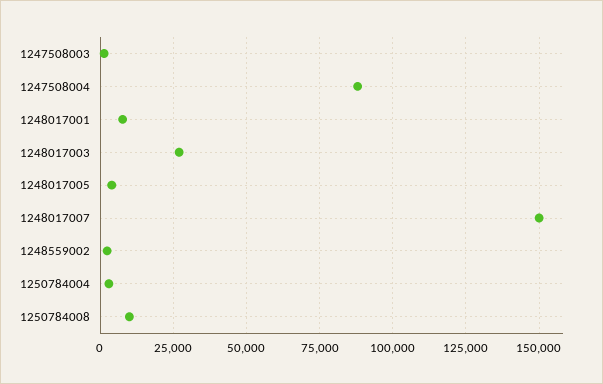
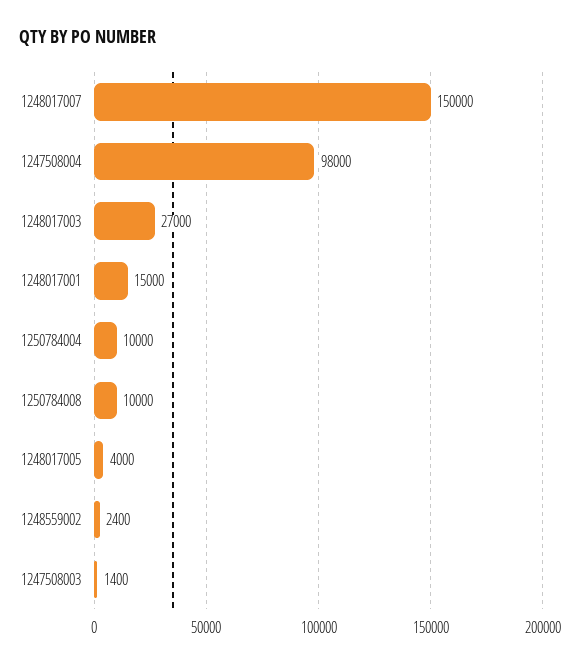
1247508004: 87500 -> 98000
1248017001: 7500 -> 15000
1250784004: 2500 -> 10000

